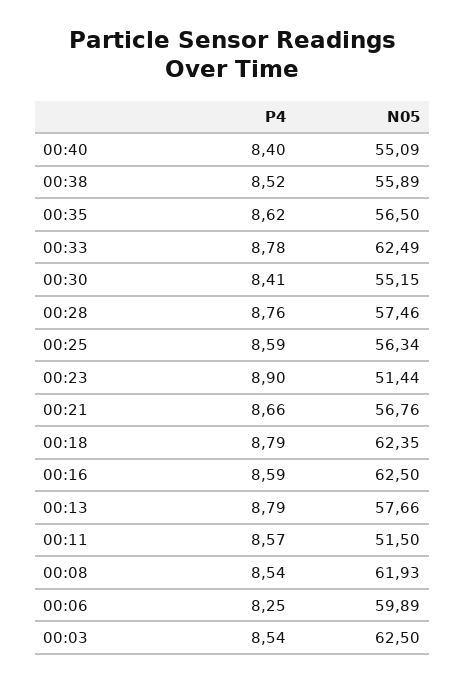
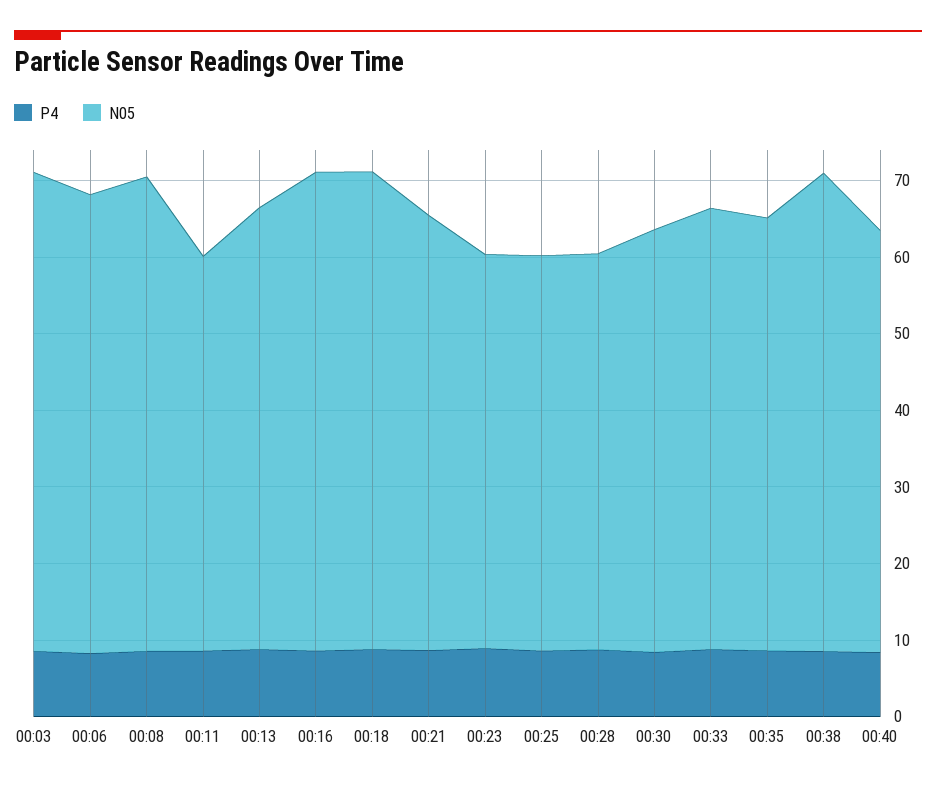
N05, 00:38: 55.89 -> 62
N05, 00:33: 62.49 -> 58
N05, 00:28: 57.46 -> 52
N05, 00:25: 56.34 -> 52

